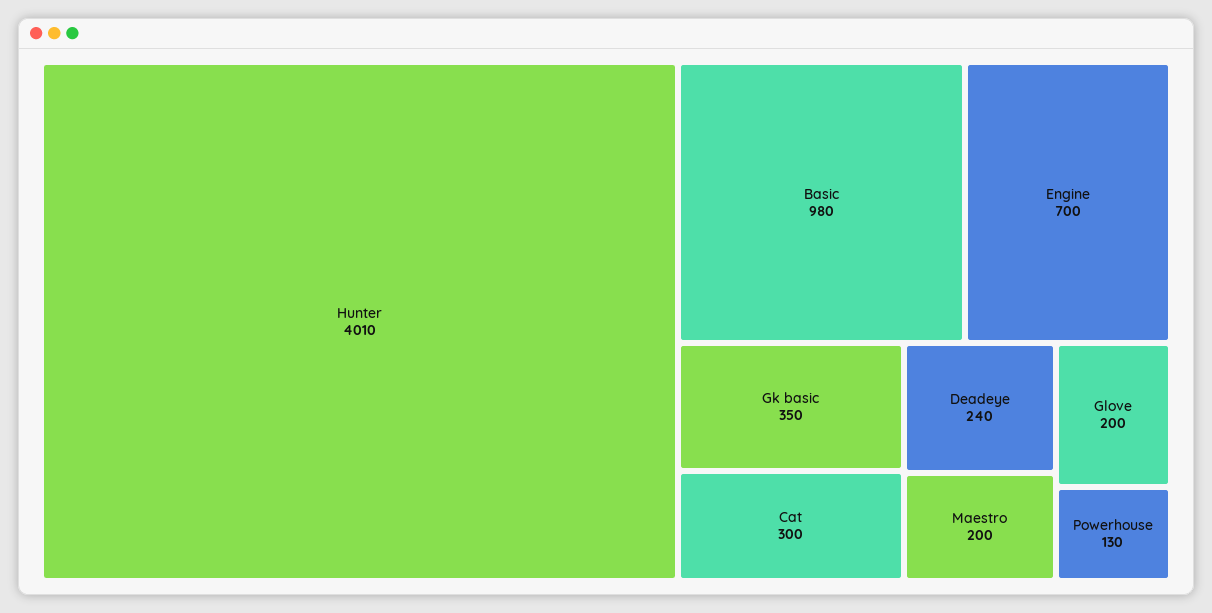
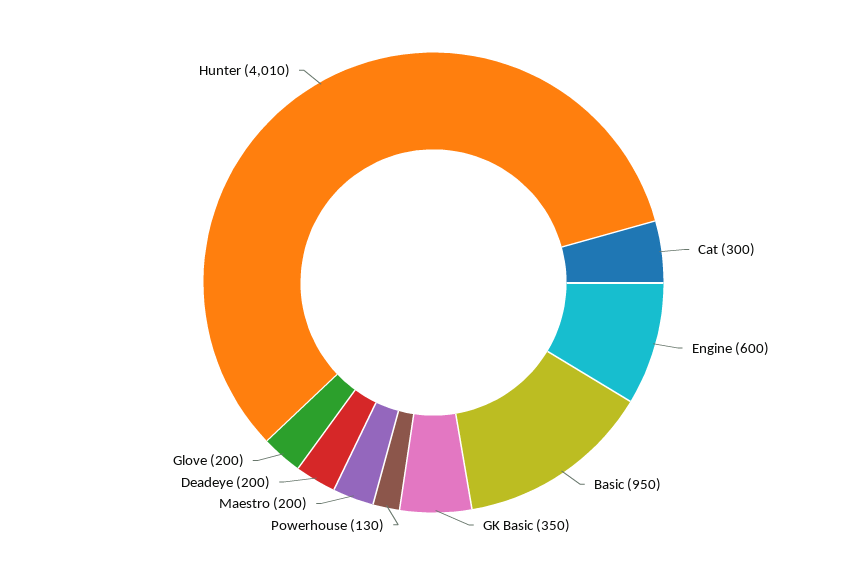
Basic: 980 -> 950
Engine: 700 -> 600
Deadeye: 240 -> 200

